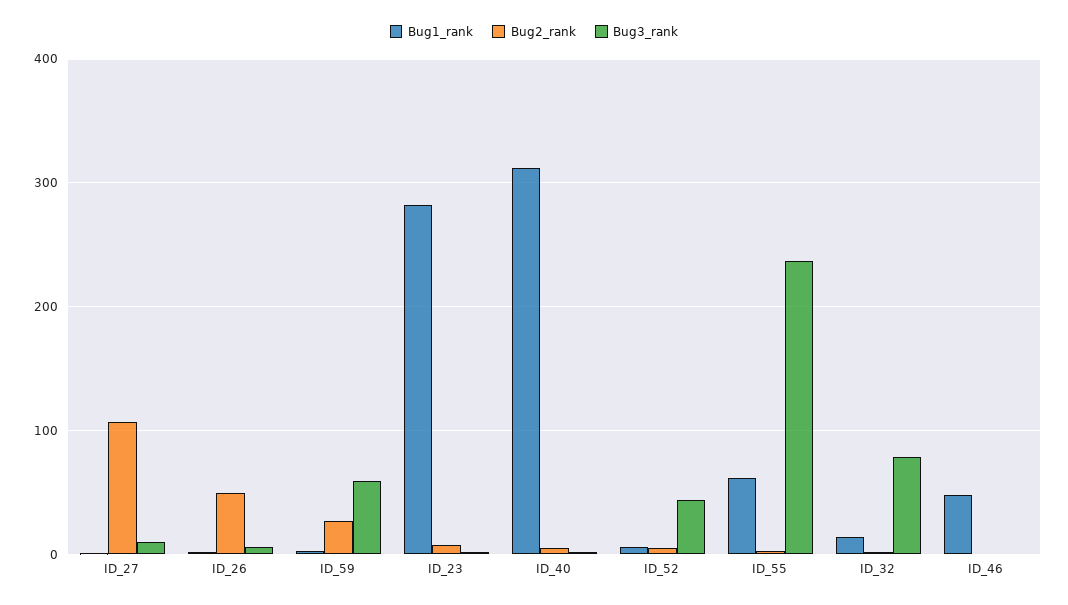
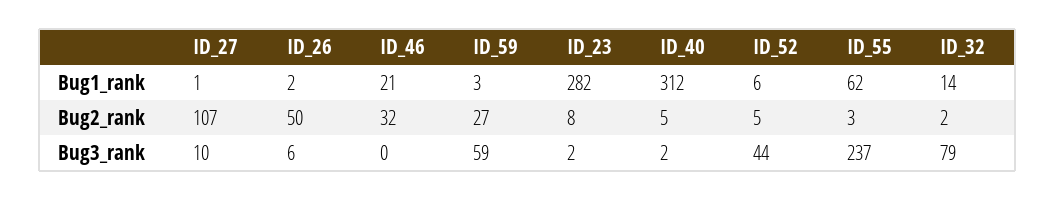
Bug1_rank, ID_46: 50 -> 21
Bug2_rank, ID_46: 0 -> 32

